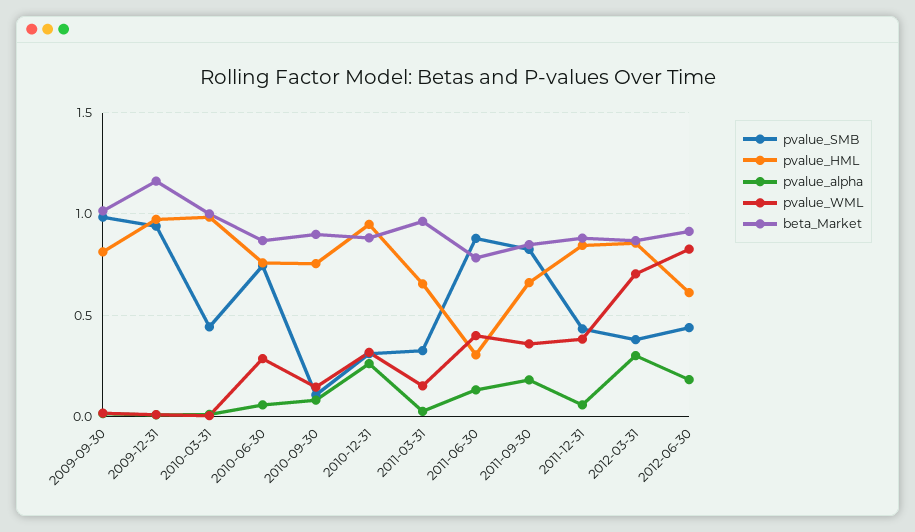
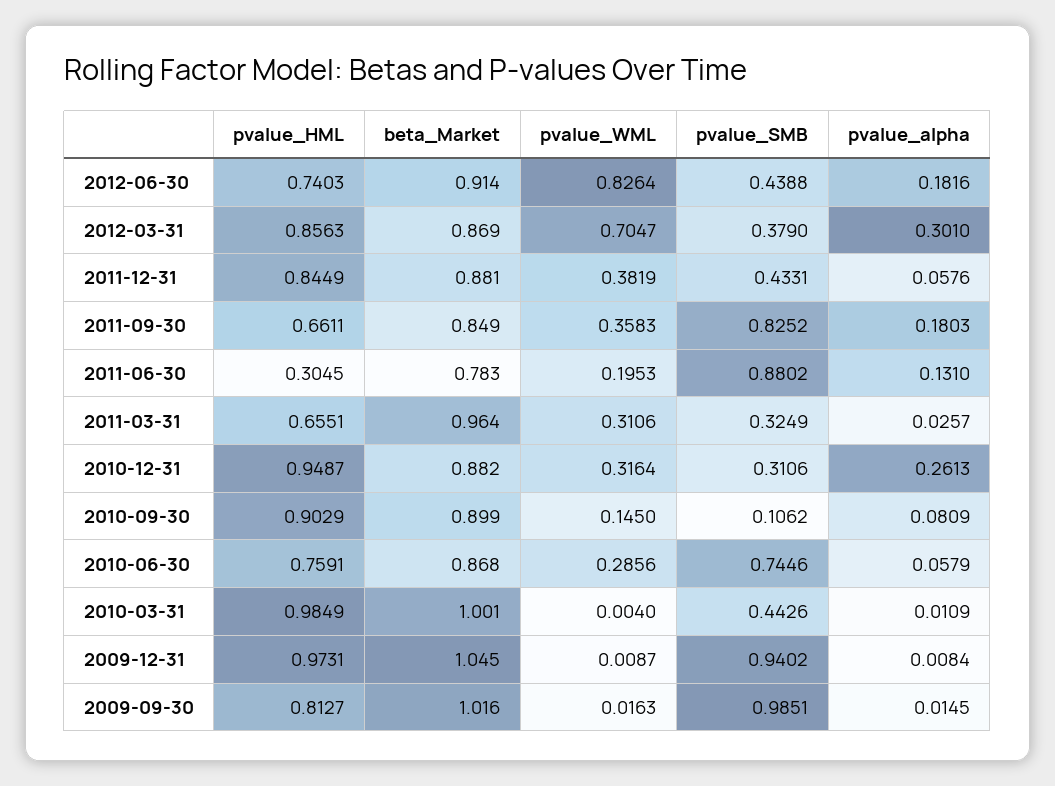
beta_Market, 2009-12-31: 1.15 -> 1.045
pvalue_HML, 2010-09-30: 0.75 -> 0.9029
pvalue_WML, 2011-03-31: 0.15 -> 0.3106
pvalue_WML, 2011-06-30: 0.4 -> 0.1953
pvalue_HML, 2012-06-30: 0.6 -> 0.7403

